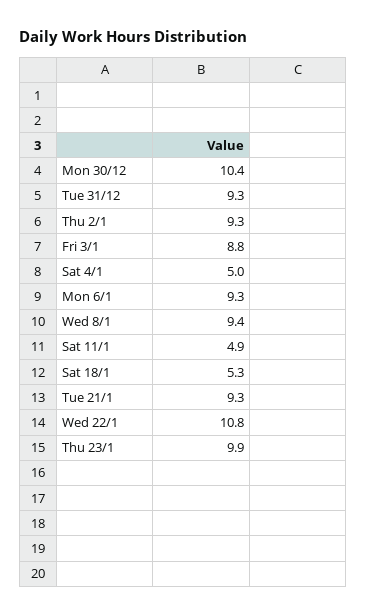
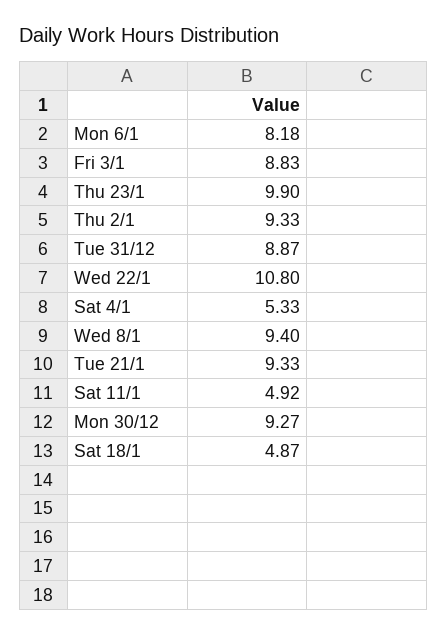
Mon 30/12: 10.4 -> 9.27
Tue 31/12: 9.3 -> 8.87
Sat 4/1: 5 -> 5.33
Mon 6/1: 9.3 -> 8.18
Sat 18/1: 5.3 -> 4.87

